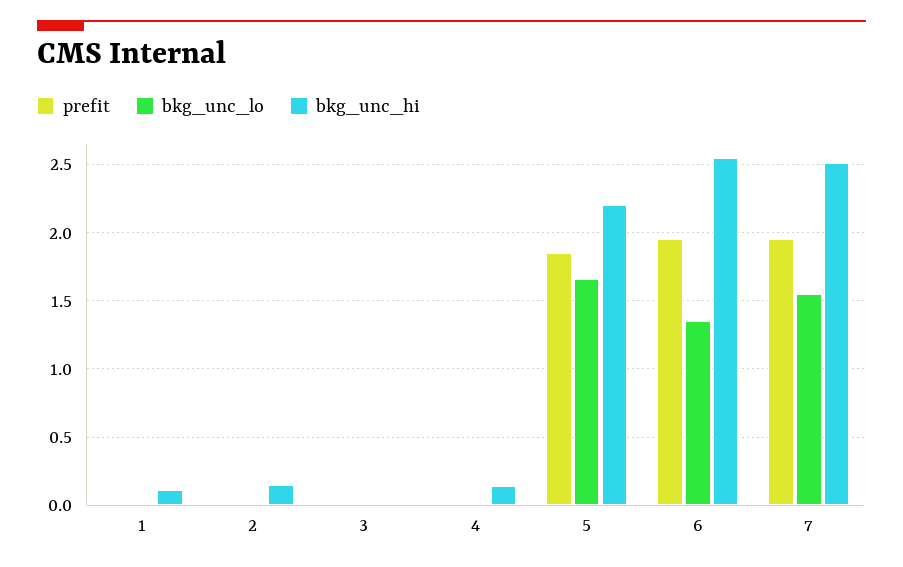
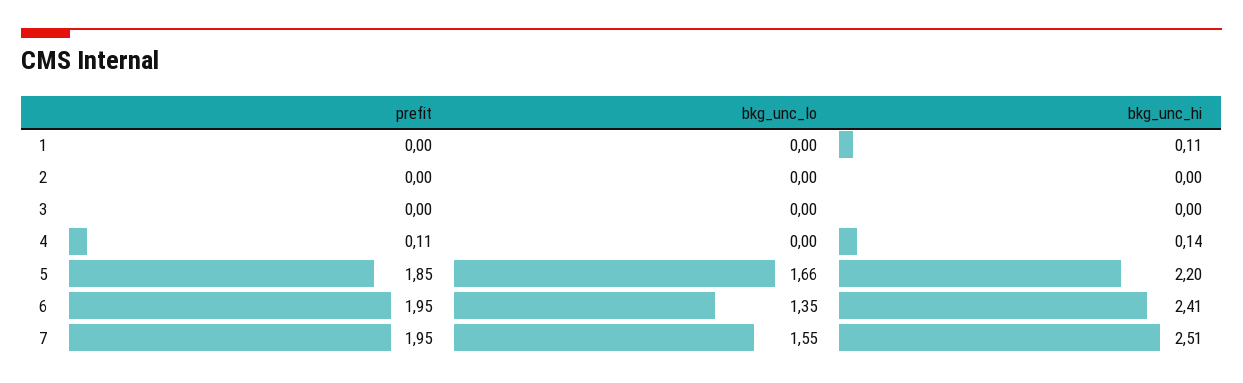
bkg_unc_hi, 2: 0.15 -> 0
prefit, 4: 0 -> 0.11
bkg_unc_hi, 6: 2.55 -> 2.41

